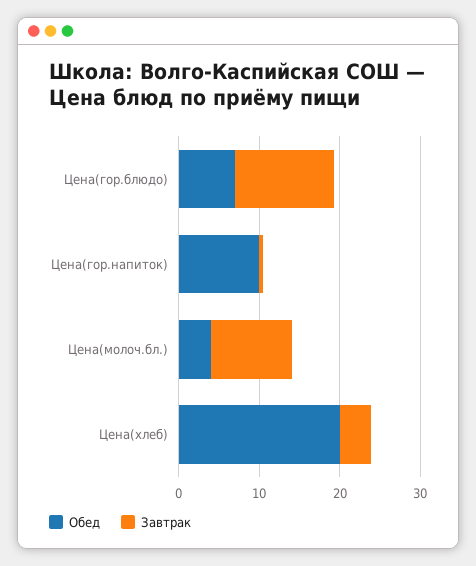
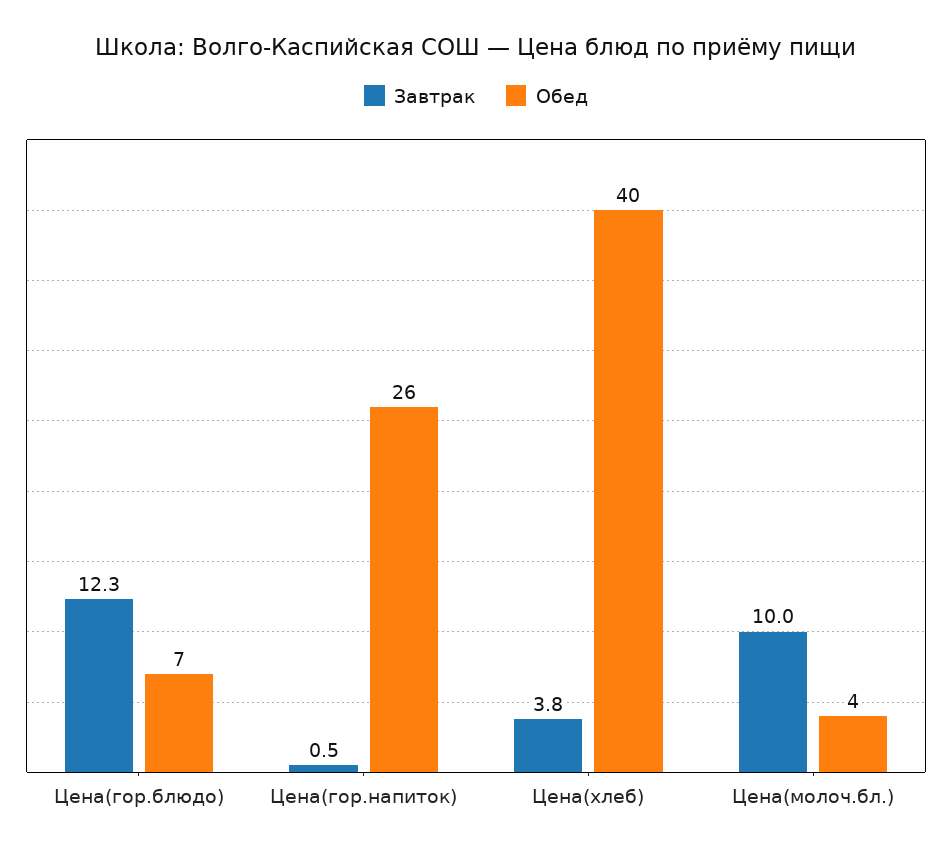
Обед, Цена(гор.напиток): 10 -> 26
Обед, Цена(хлеб): 20 -> 40

